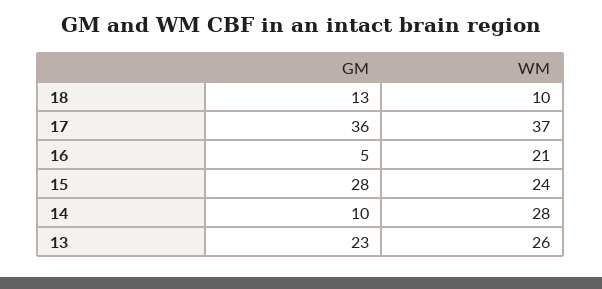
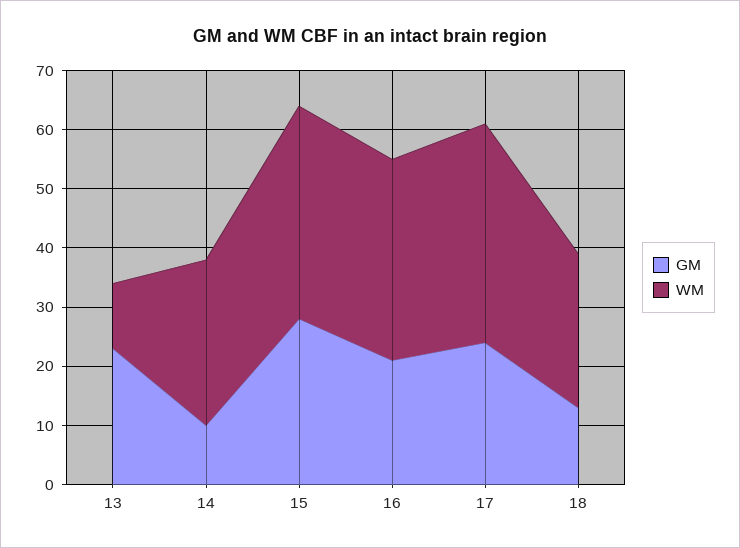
WM, 18: 10 -> 25
GM, 17: 36 -> 25
GM, 16: 5 -> 20
WM, 16: 21 -> 35
WM, 15: 24 -> 35
WM, 13: 26 -> 10

